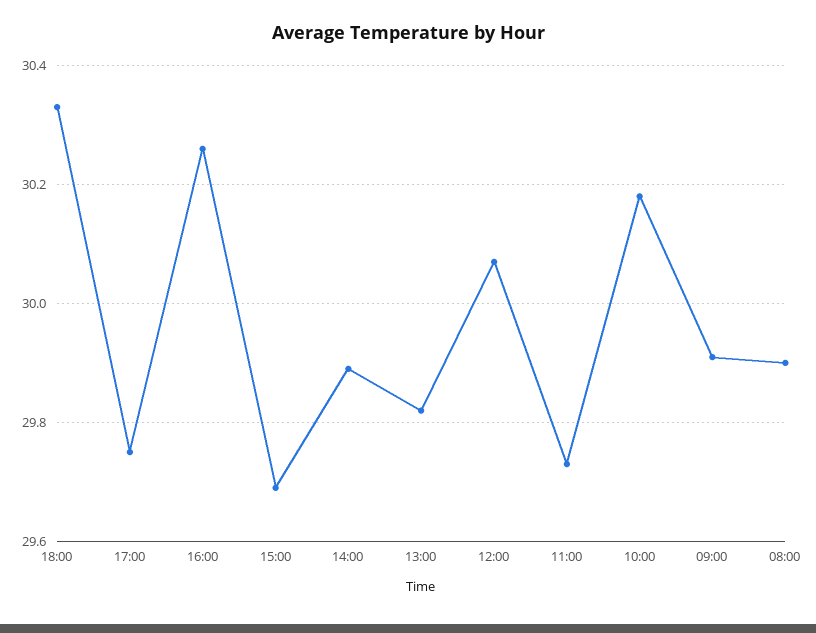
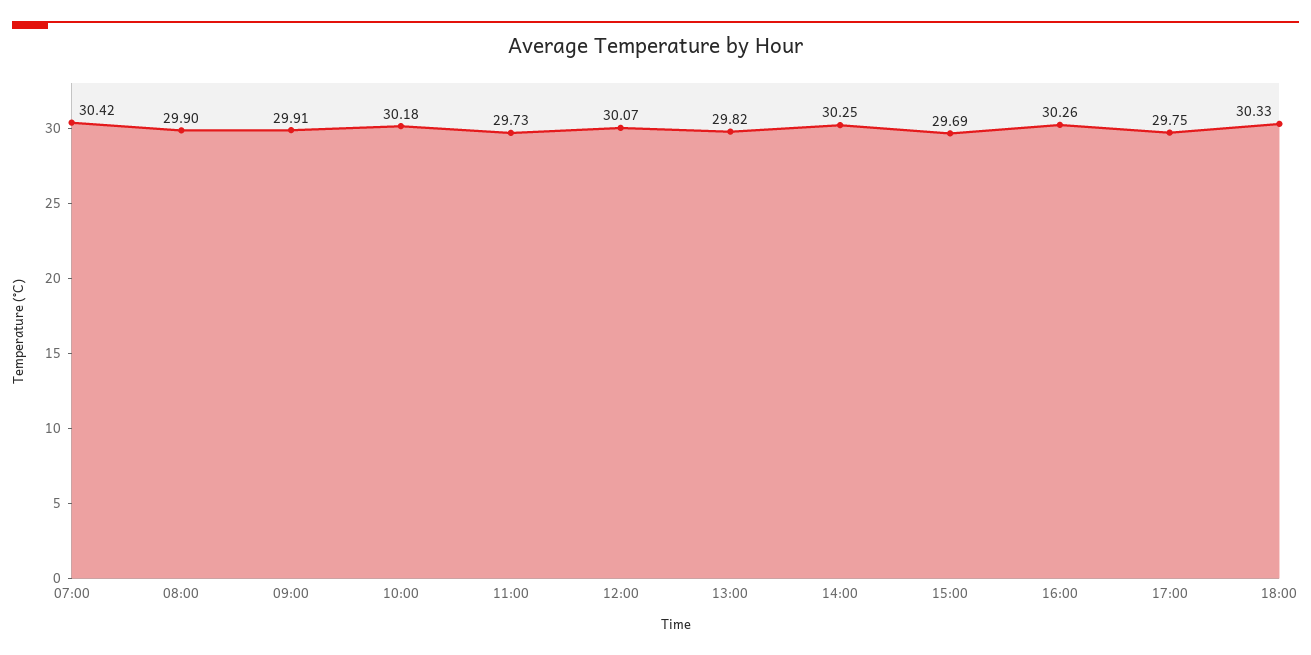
14:00: 29.9 -> 30.25
07:00: none -> 30.42

